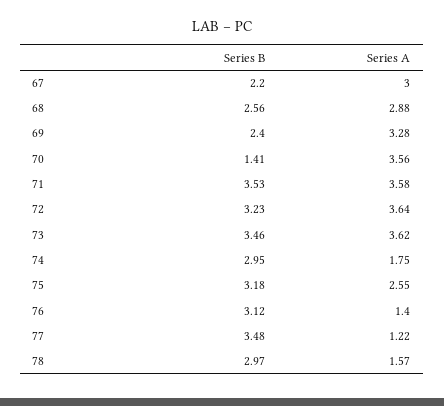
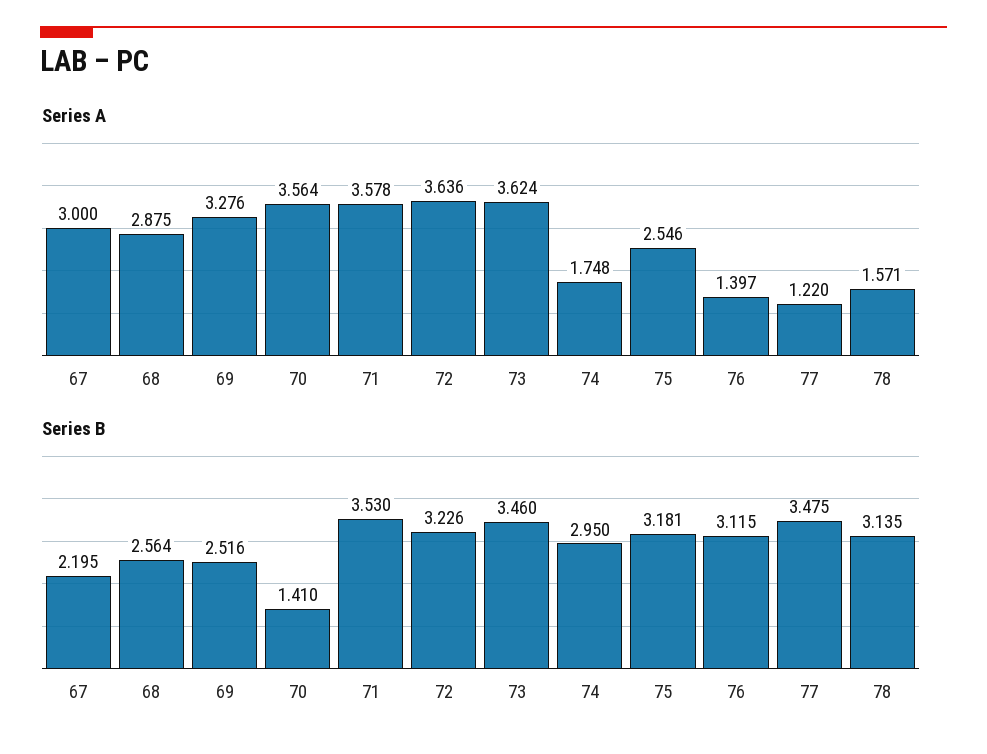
Series B, 69: 2.4 -> 2.516
Series B, 78: 2.97 -> 3.135

